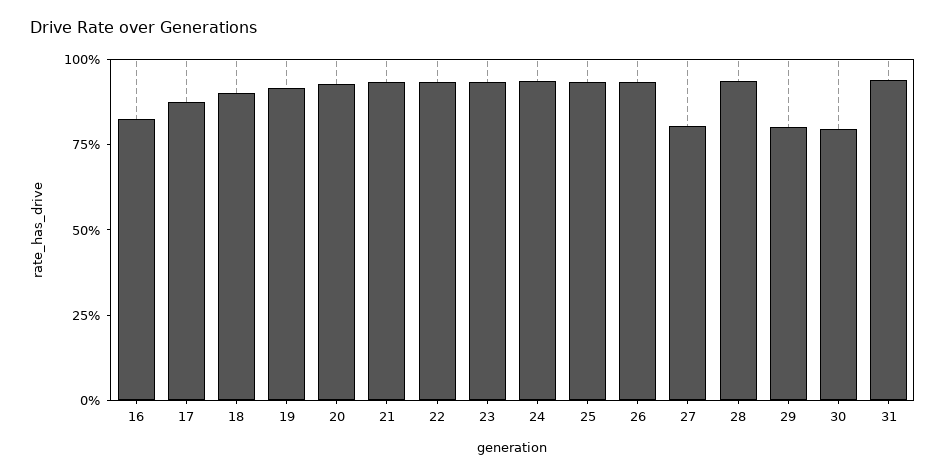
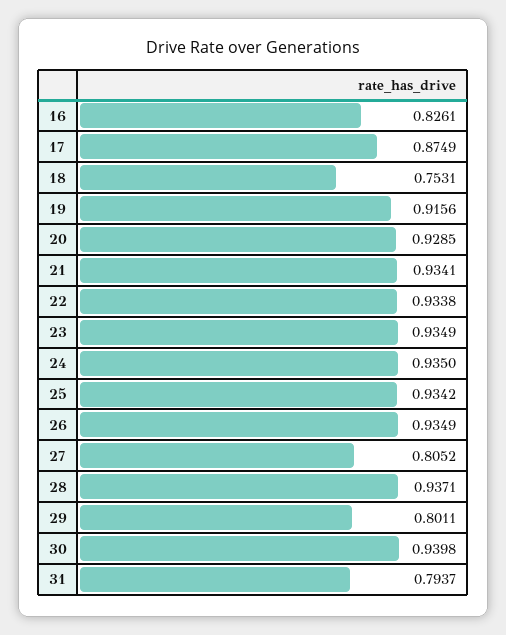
18: 0.9 -> 0.7531
30: 0.8 -> 0.9398
31: 0.95 -> 0.7937

